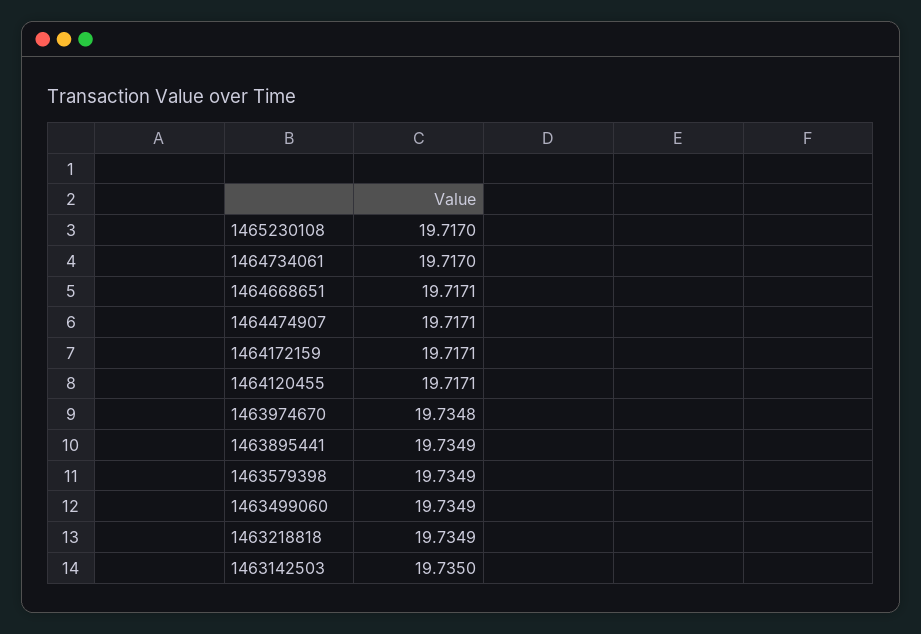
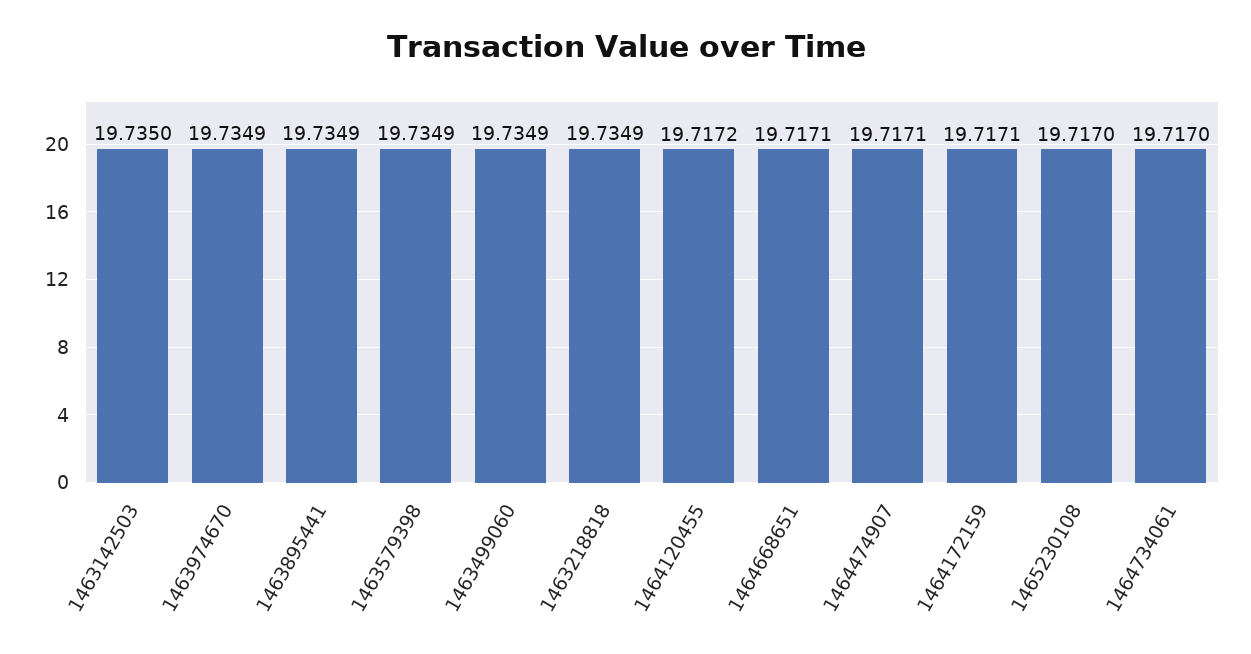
1464120455: 19.7171 -> 19.7172
1463974670: 19.7348 -> 19.7349

